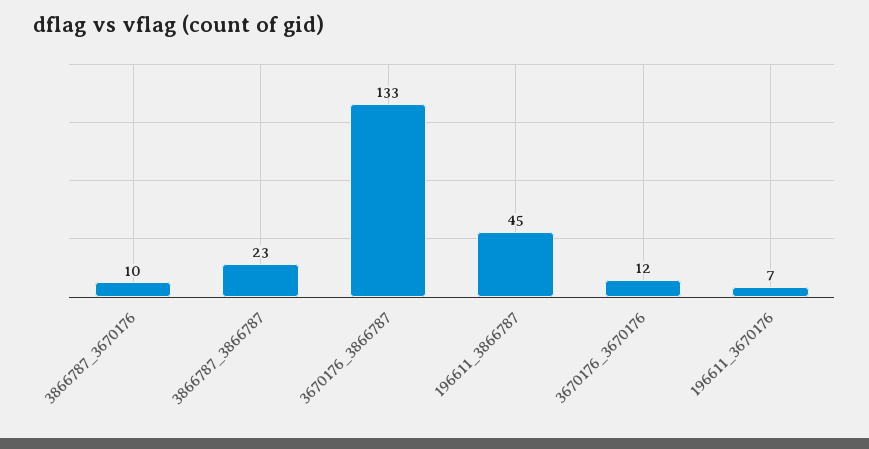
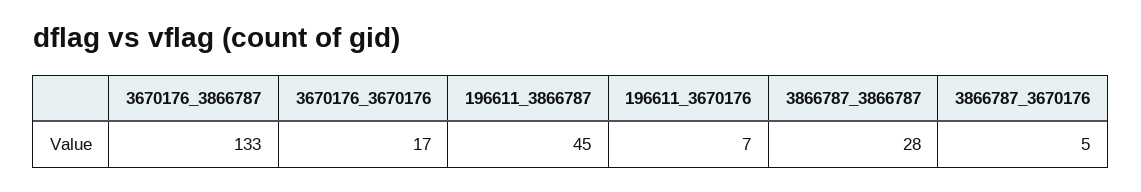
3866787_3670176: 10 -> 5
3866787_3866787: 23 -> 28
3670176_3670176: 12 -> 17

